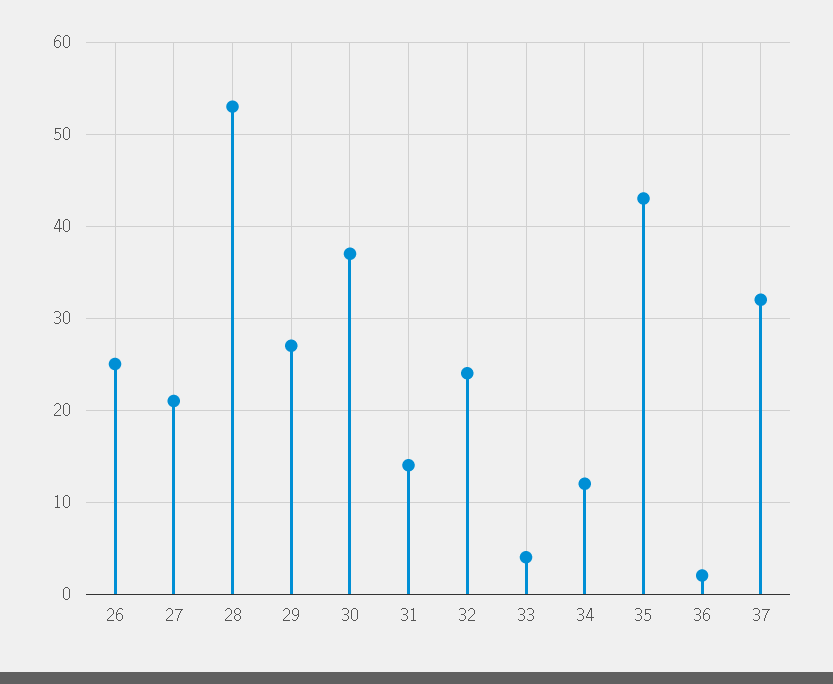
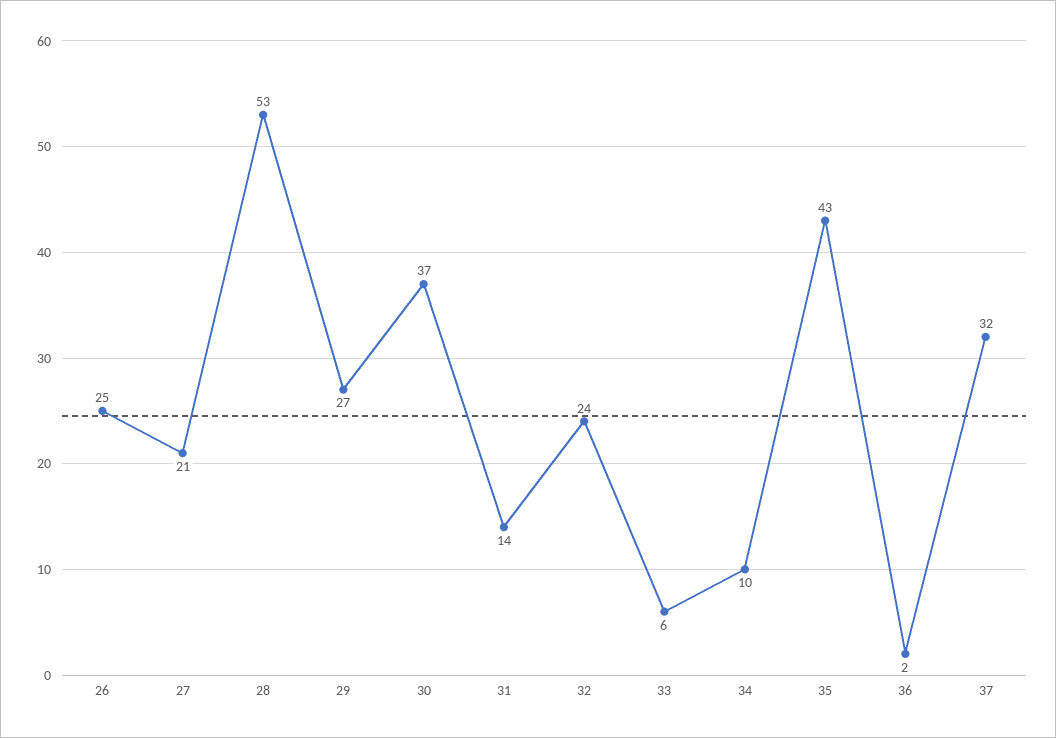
33: 4 -> 6
34: 12 -> 10

